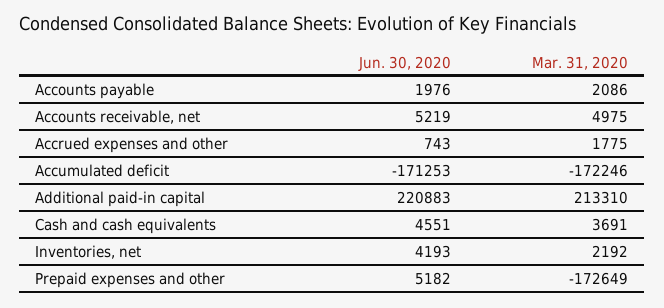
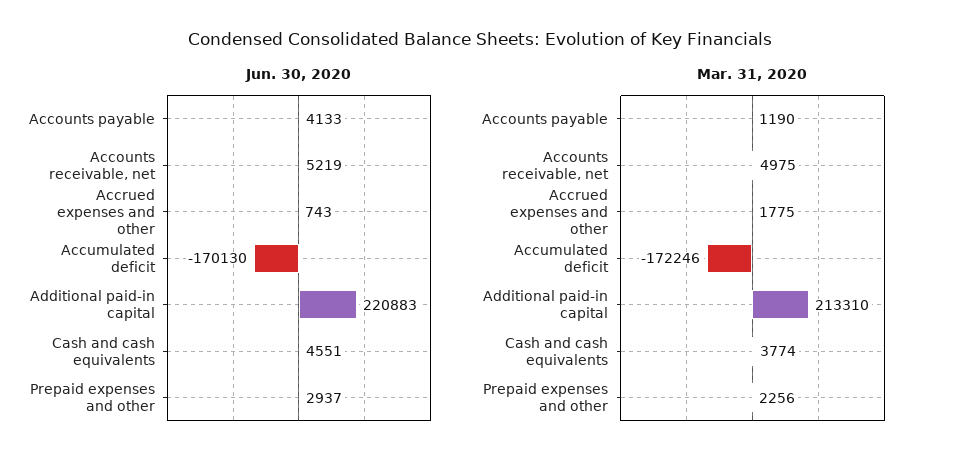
Jun. 30, 2020, Accounts payable: 1976 -> 4133
Mar. 31, 2020, Accounts payable: 2086 -> 1190
Jun. 30, 2020, Accumulated deficit: -171253 -> -170130
Mar. 31, 2020, Cash and cash equivalents: 3691 -> 3774
Jun. 30, 2020, Inventories, net: 4193 -> none
Mar. 31, 2020, Inventories, net: 2192 -> none
Jun. 30, 2020, Prepaid expenses and other: 5182 -> 2937
Mar. 31, 2020, Prepaid expenses and other: -172649 -> 2256

